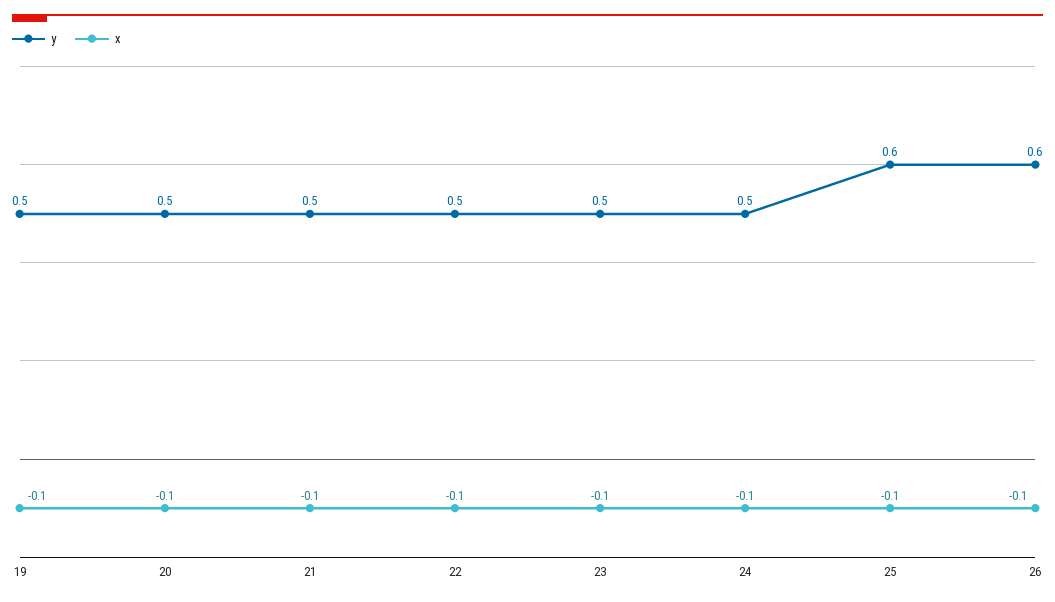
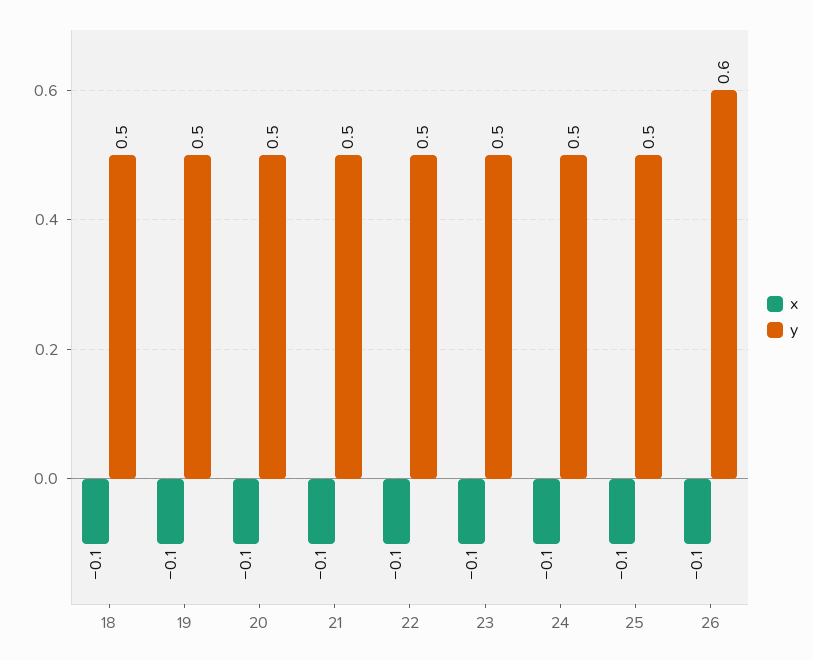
y, 25: 0.6 -> 0.5
x, 18: none -> -0.1
y, 18: none -> 0.5

